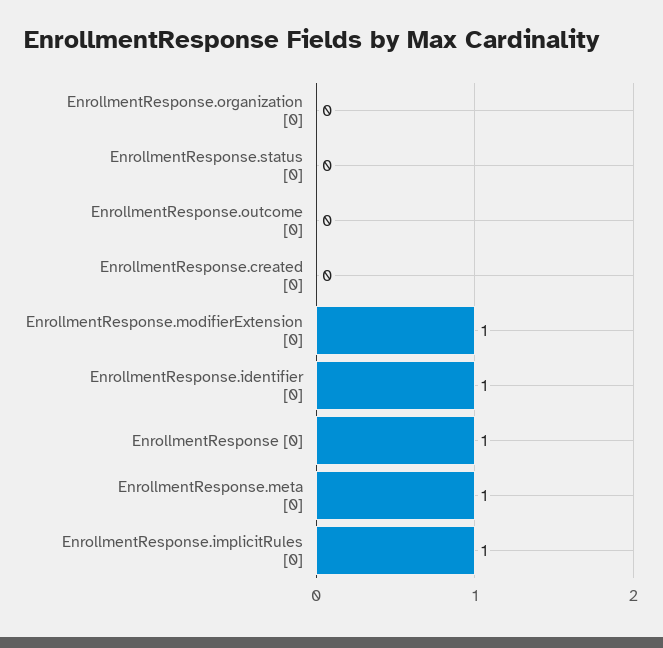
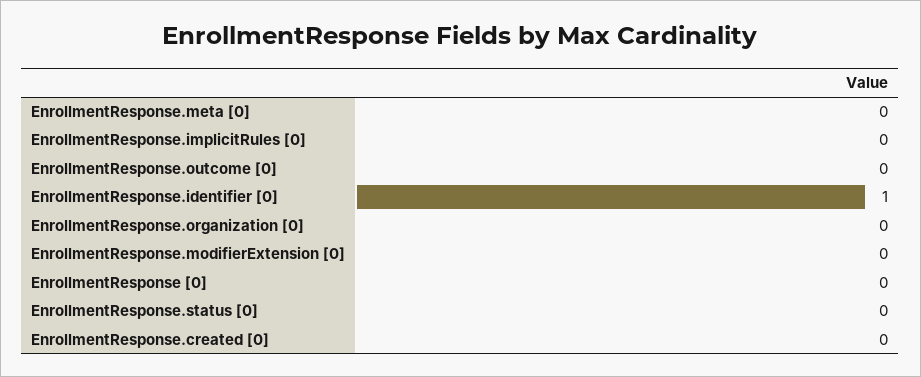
EnrollmentResponse.modifierExtension [0]: 1 -> 0
EnrollmentResponse [0]: 1 -> 0
EnrollmentResponse.meta [0]: 1 -> 0
EnrollmentResponse.implicitRules [0]: 1 -> 0

